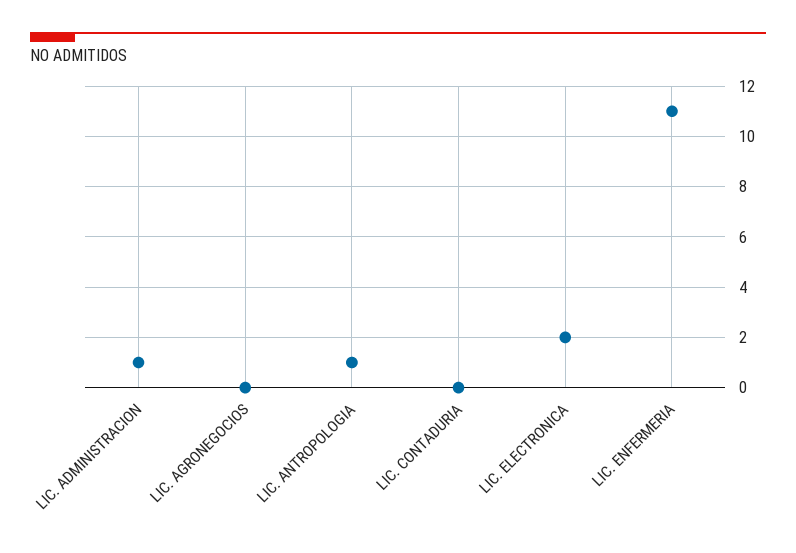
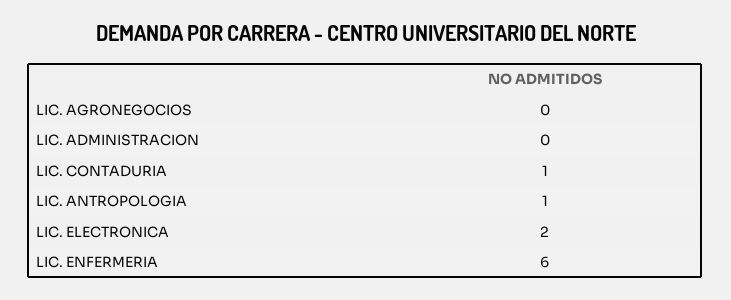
LIC. ADMINISTRACION: 1 -> 0
LIC. CONTADURIA: 0 -> 1
LIC. ENFERMERIA: 11 -> 6

